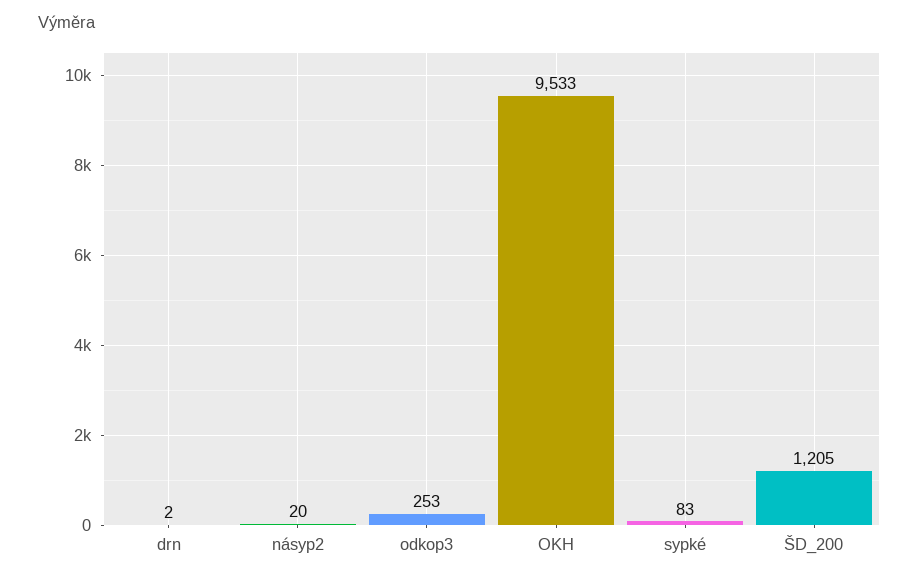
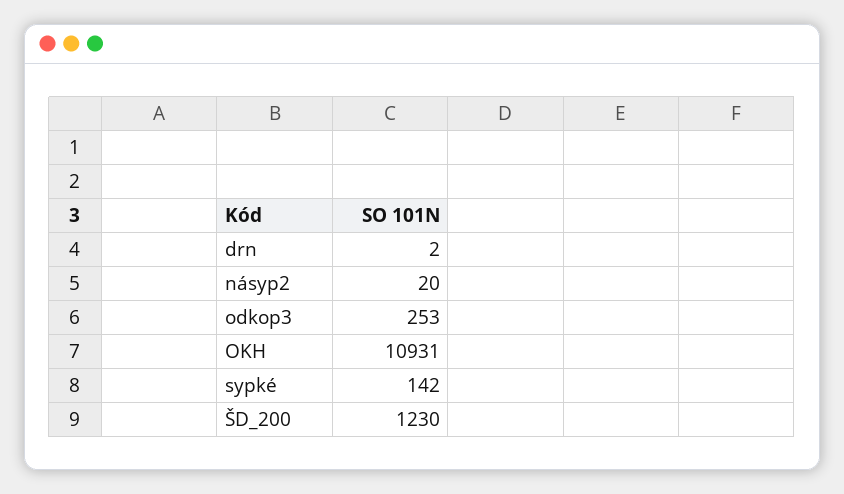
OKH: 9533 -> 10931
sypké: 83 -> 142
ŠD_200: 1205 -> 1230

